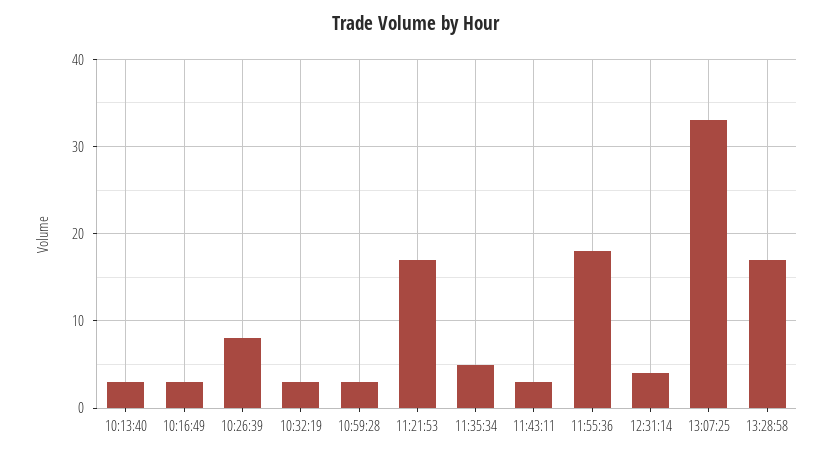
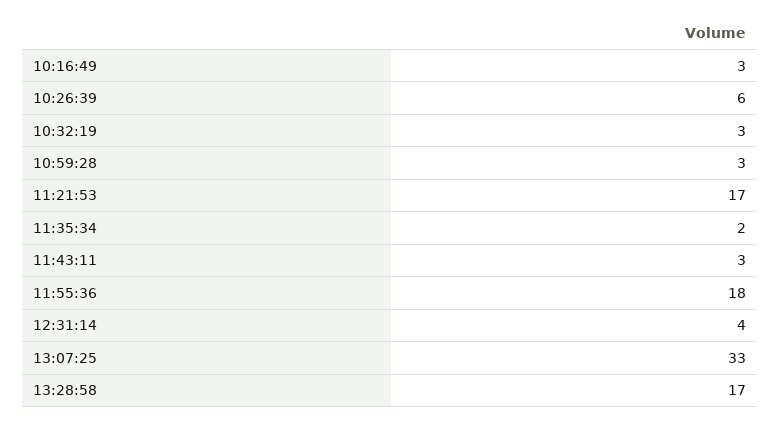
10:13:40: 3 -> none
10:26:39: 8 -> 6
11:35:34: 5 -> 2

